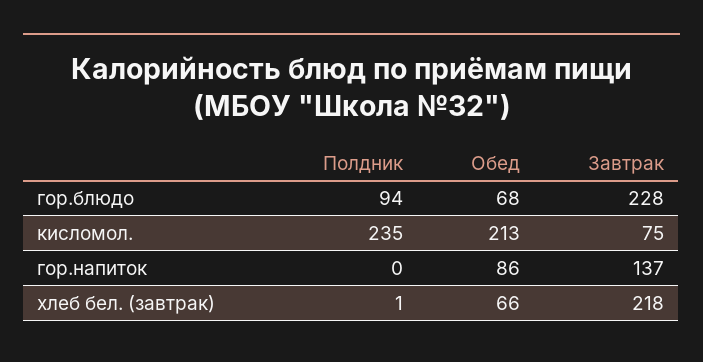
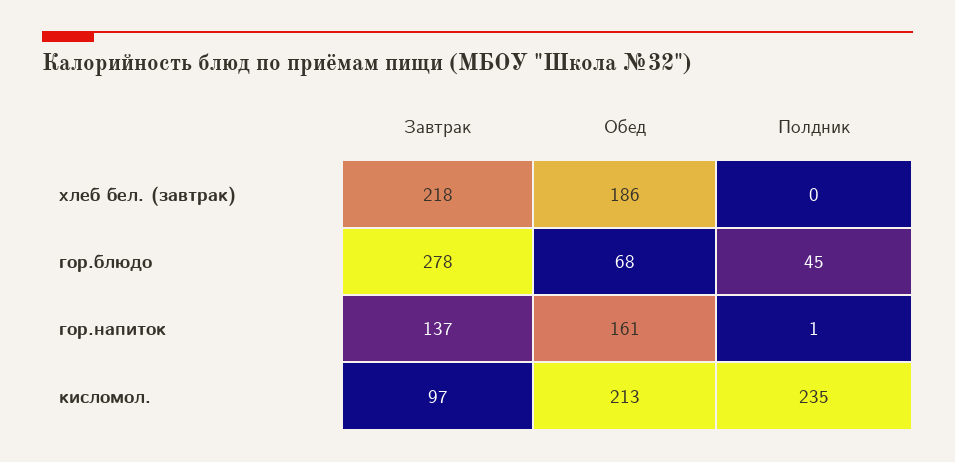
Полдник, гор.блюдо: 94 -> 45
Завтрак, гор.блюдо: 228 -> 278
Завтрак, кисломол.: 75 -> 97
Полдник, гор.напиток: 0 -> 1
Обед, гор.напиток: 86 -> 161
Полдник, хлеб бел. (завтрак): 1 -> 0
Обед, хлеб бел. (завтрак): 66 -> 186

